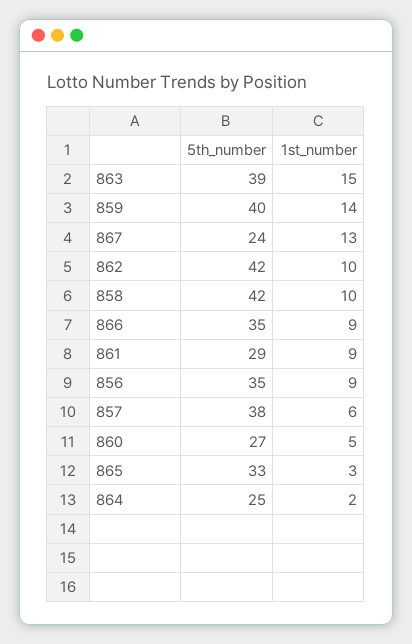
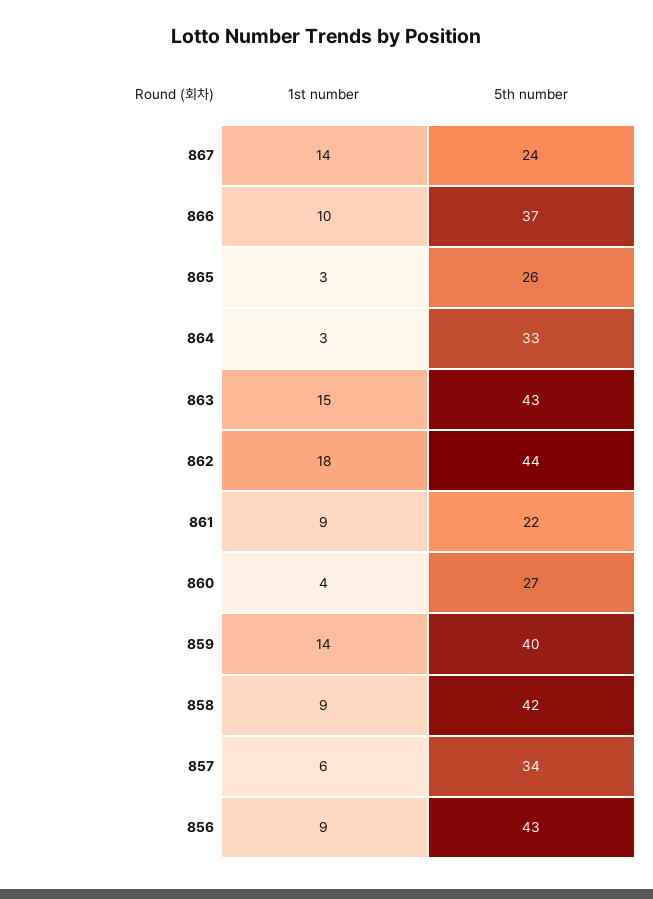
5th_number, 863: 39 -> 43
1st_number, 867: 13 -> 14
5th_number, 862: 42 -> 44
1st_number, 862: 10 -> 18
1st_number, 858: 10 -> 9
5th_number, 866: 35 -> 37
1st_number, 866: 9 -> 10
5th_number, 861: 29 -> 22
5th_number, 856: 35 -> 43
5th_number, 857: 38 -> 34
1st_number, 860: 5 -> 4
5th_number, 865: 33 -> 26
5th_number, 864: 25 -> 33
1st_number, 864: 2 -> 3

